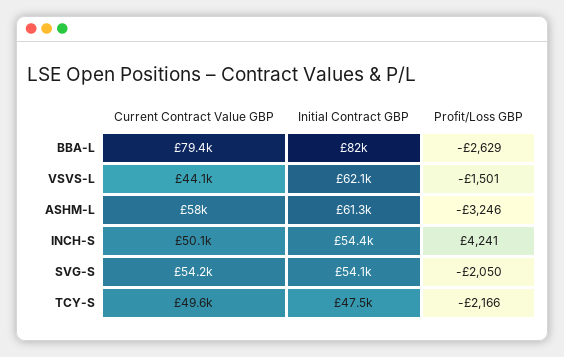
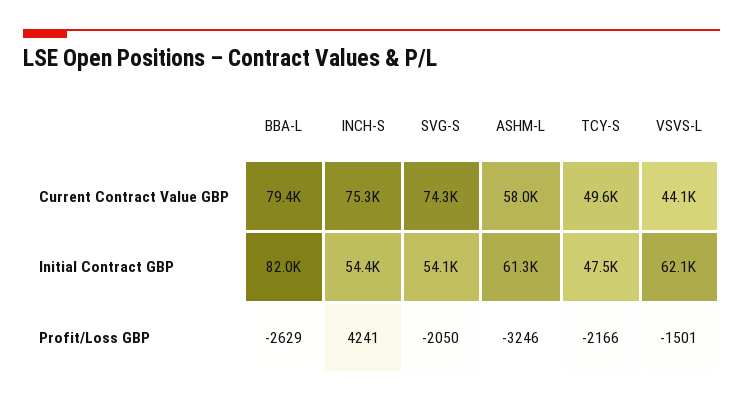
Current Contract Value GBP, INCH-S: 50100 -> 75300
Current Contract Value GBP, SVG-S: 54200 -> 74300

